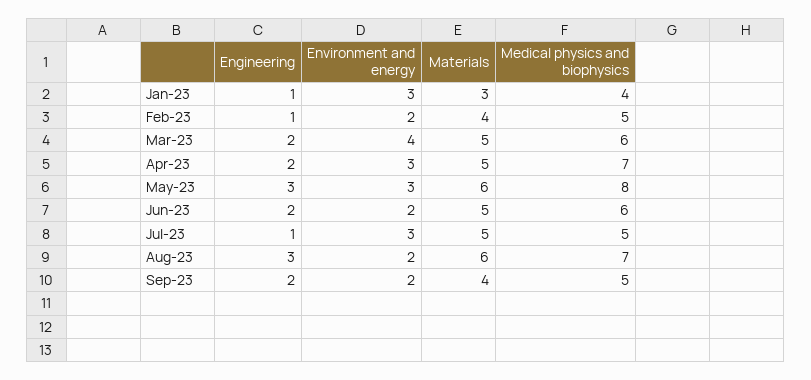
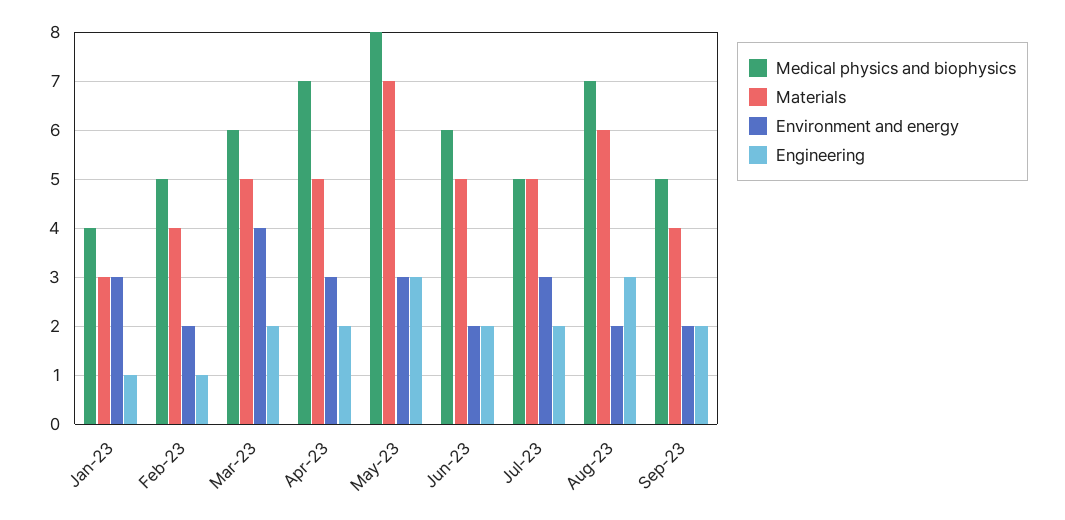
Materials, May-23: 6 -> 7
Engineering, Jul-23: 1 -> 2

